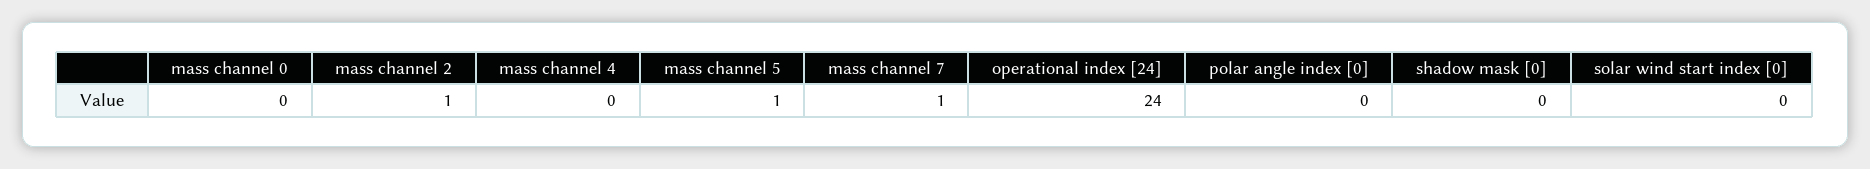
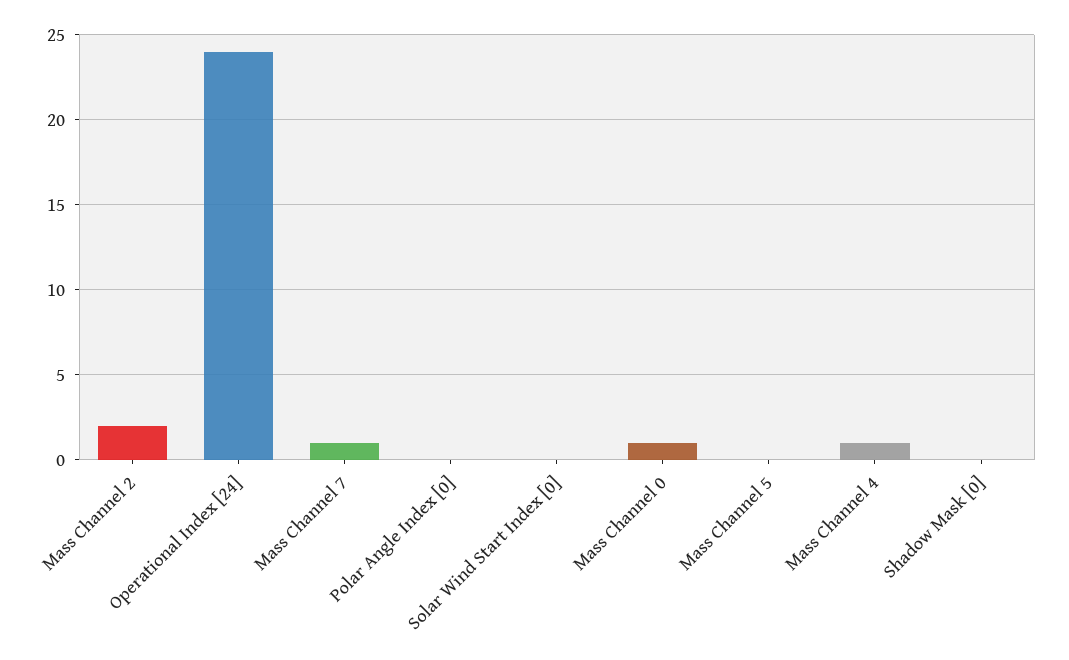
mass channel 0: 0 -> 1
mass channel 2: 1 -> 2
mass channel 4: 0 -> 1
mass channel 5: 1 -> 0

